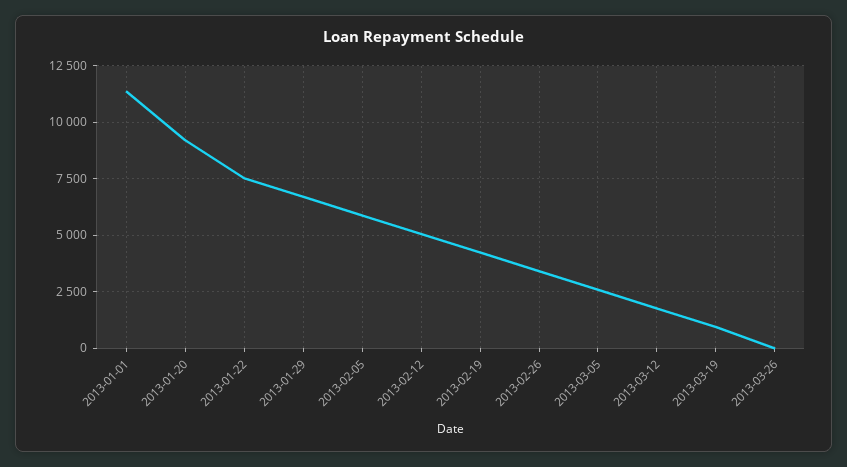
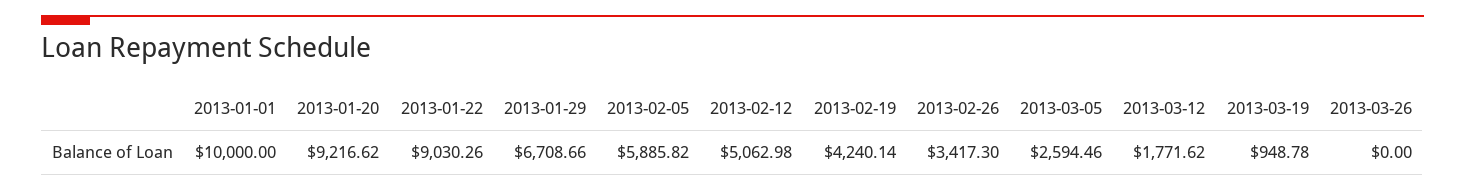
2013-01-01: 11500 -> 10000
2013-01-22: 7500 -> 9030.26

